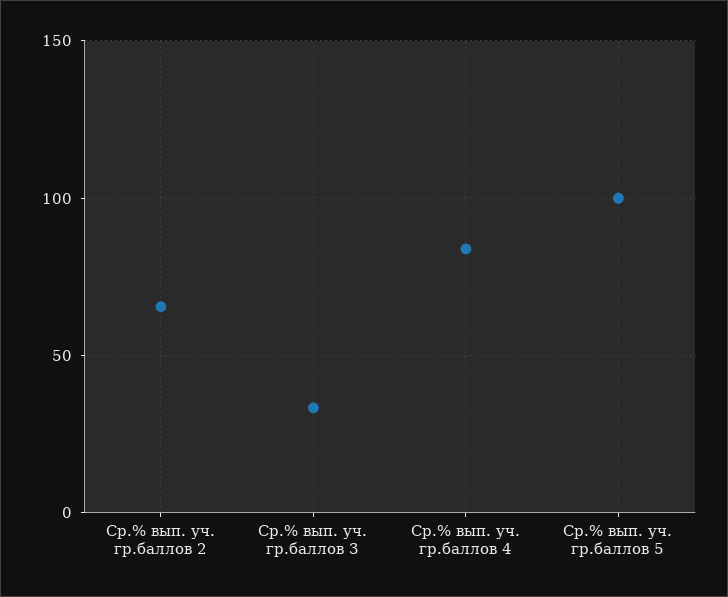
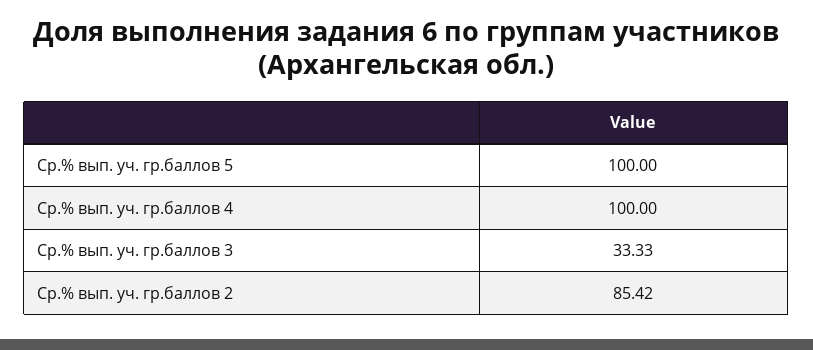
Ср.% вып. уч. гр.баллов 2: 65 -> 85.42
Ср.% вып. уч. гр.баллов 4: 85 -> 100

